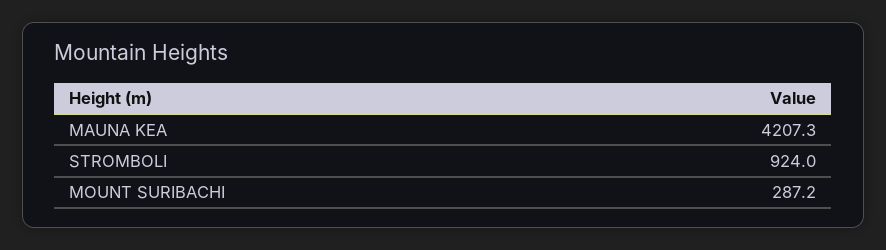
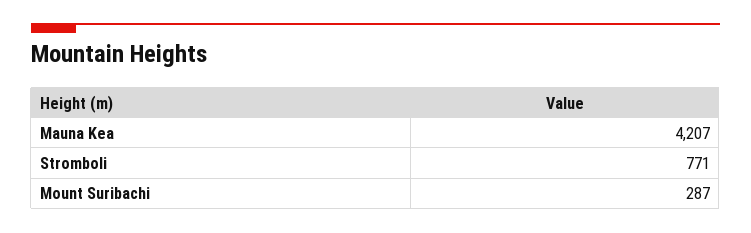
STROMBOLI: 924 -> 771

